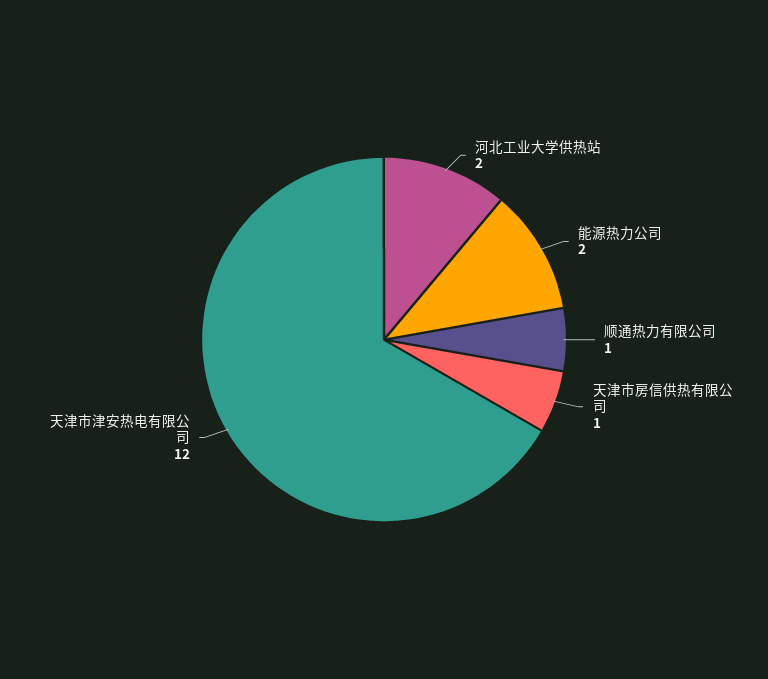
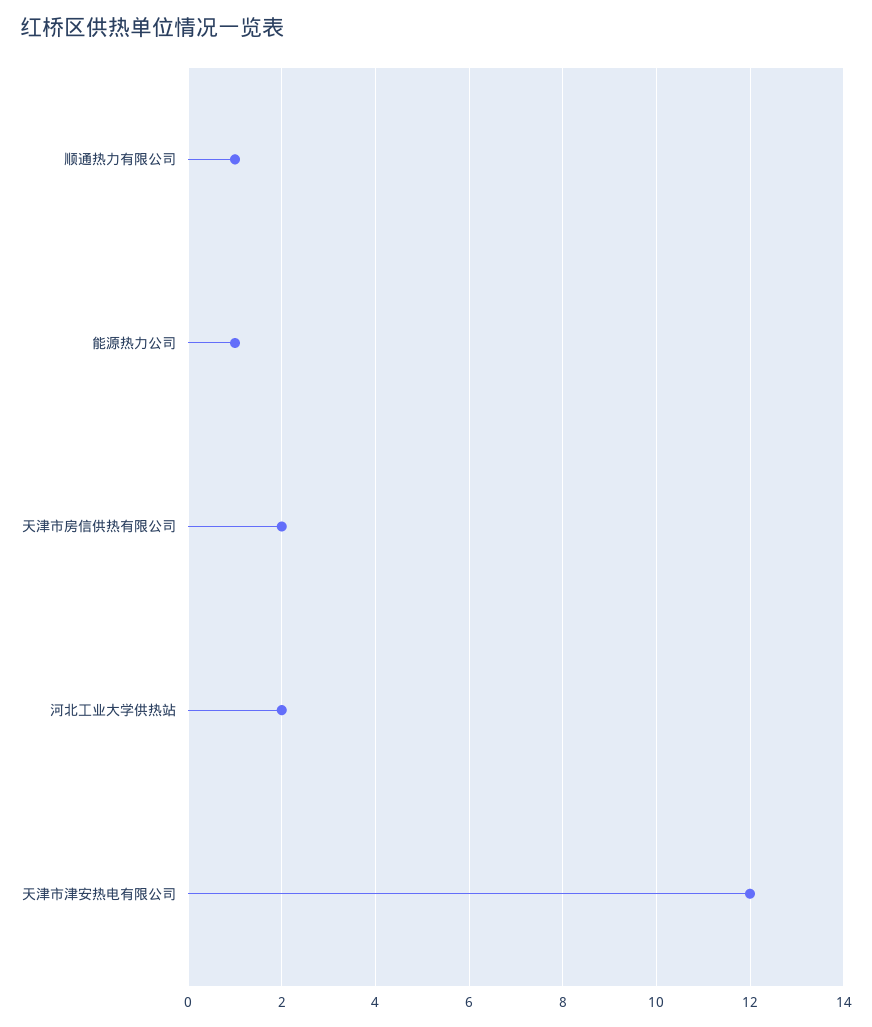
能源热力公司: 2 -> 1
天津市房信供热有限公司: 1 -> 2

